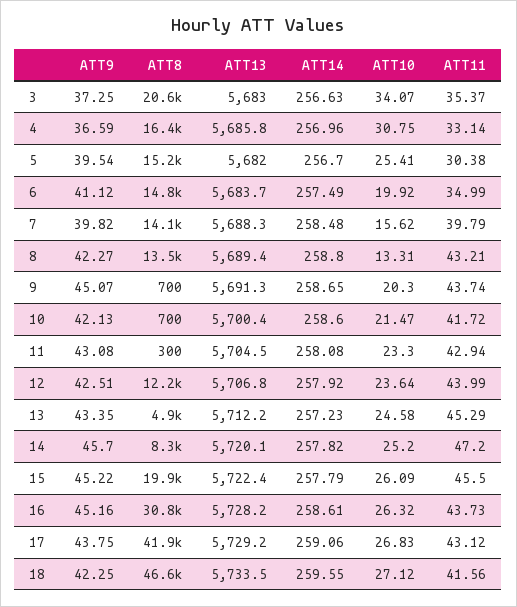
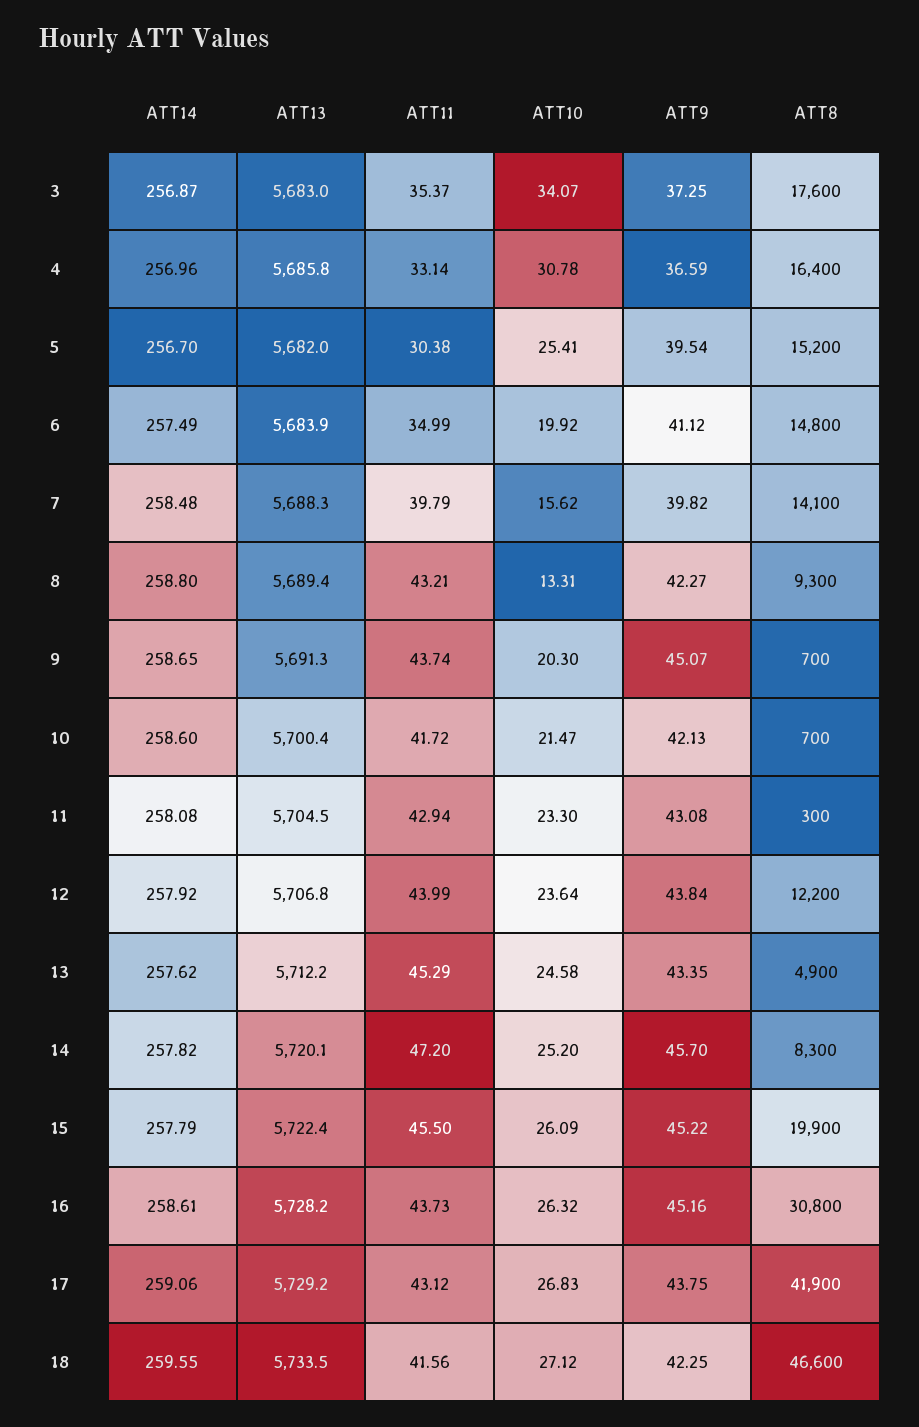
ATT8, 3: 20600 -> 17600
ATT14, 3: 256.63 -> 256.87
ATT10, 4: 30.75 -> 30.78
ATT13, 6: 5683.7 -> 5683.9
ATT8, 8: 13500 -> 9300
ATT9, 12: 42.51 -> 43.84
ATT14, 13: 257.23 -> 257.62

